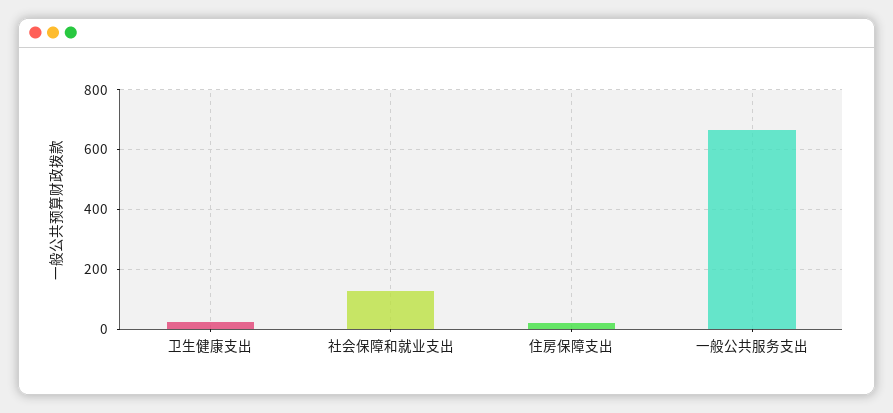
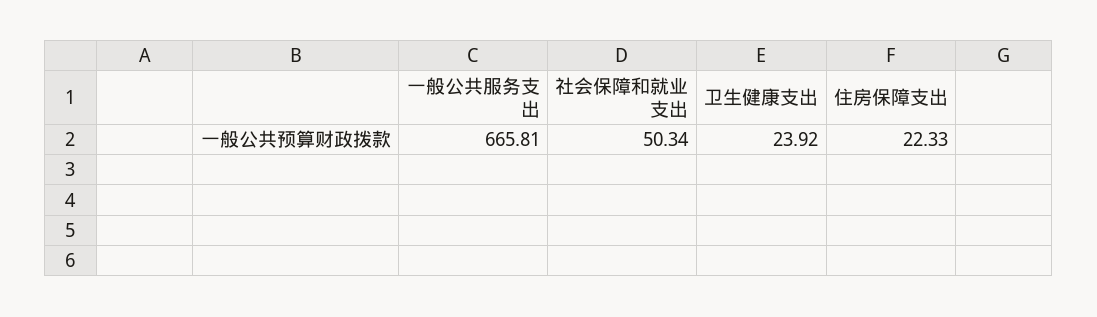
社会保障和就业支出: 125 -> 50.34

